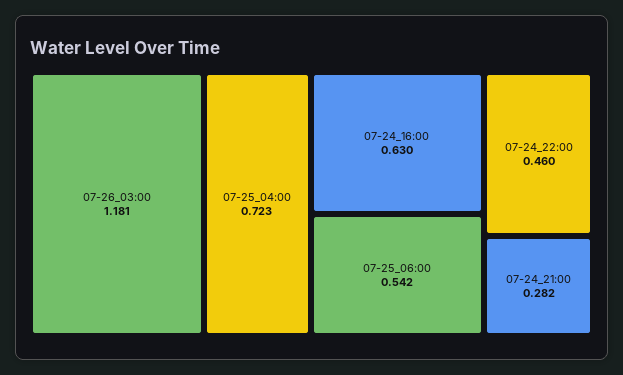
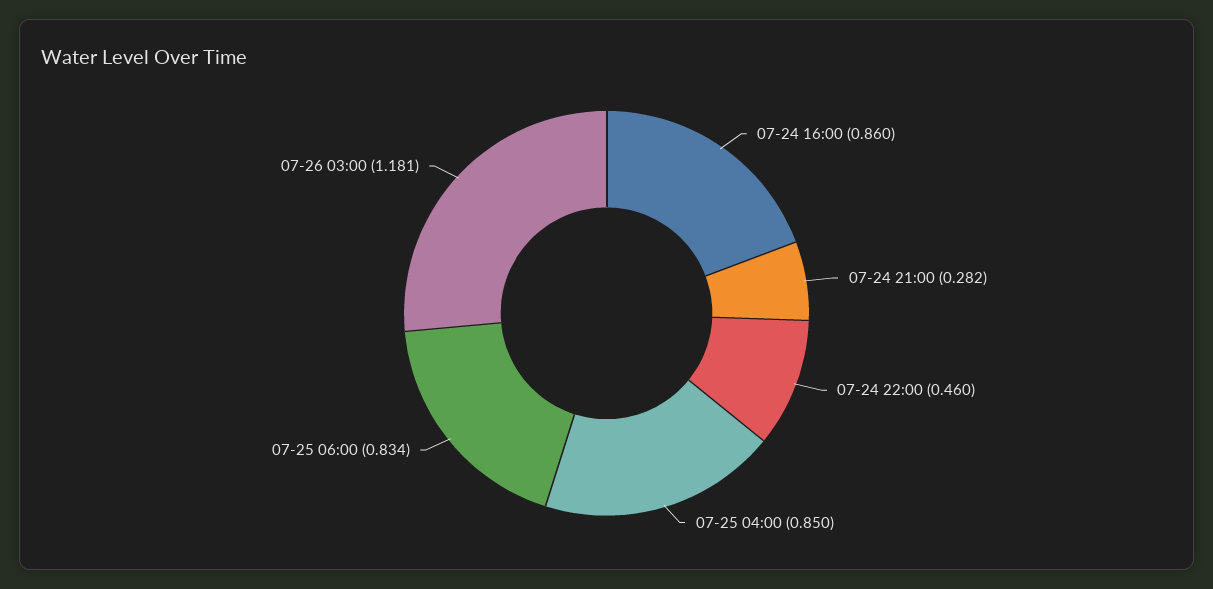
07-25_04:00: 0.723 -> 0.85
07-24_16:00: 0.63 -> 0.86
07-25_06:00: 0.542 -> 0.834

